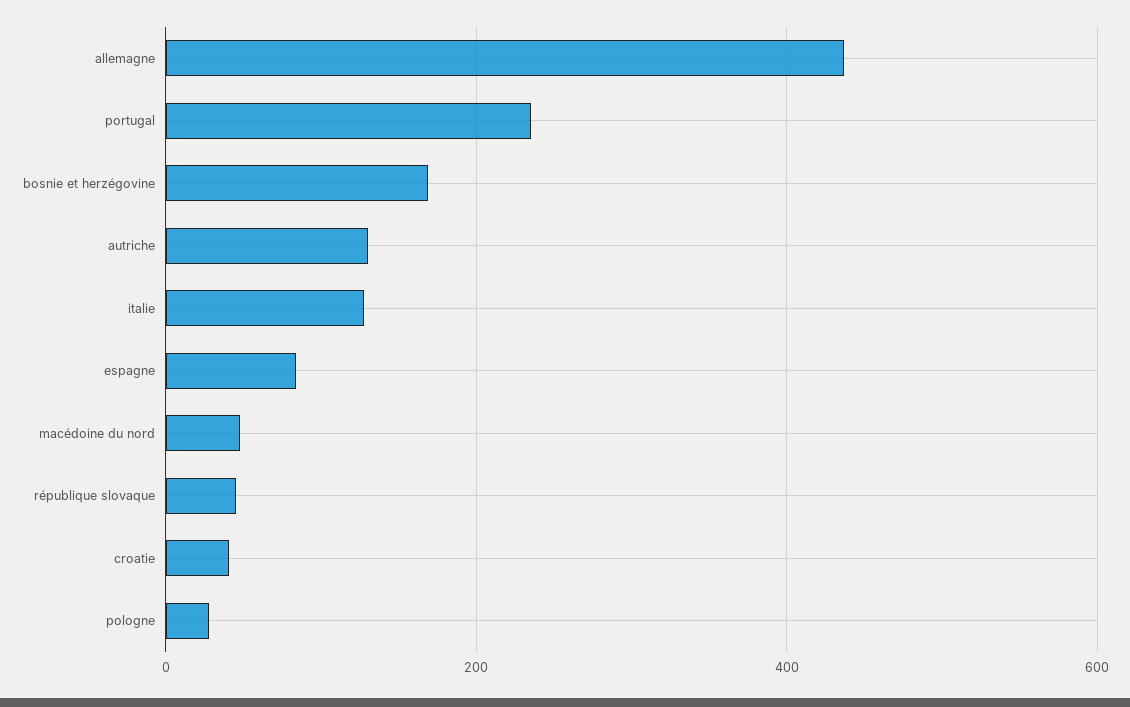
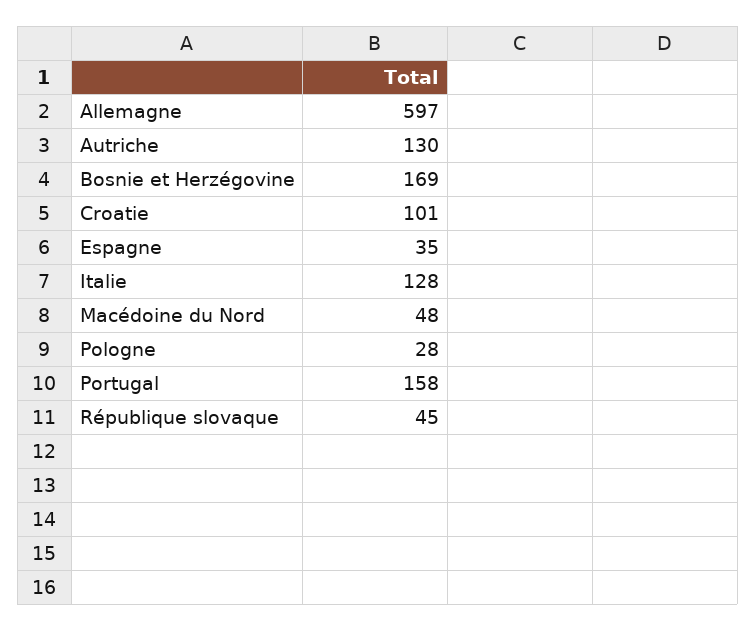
allemagne: 440 -> 597
portugal: 240 -> 158
espagne: 80 -> 35
croatie: 40 -> 101

